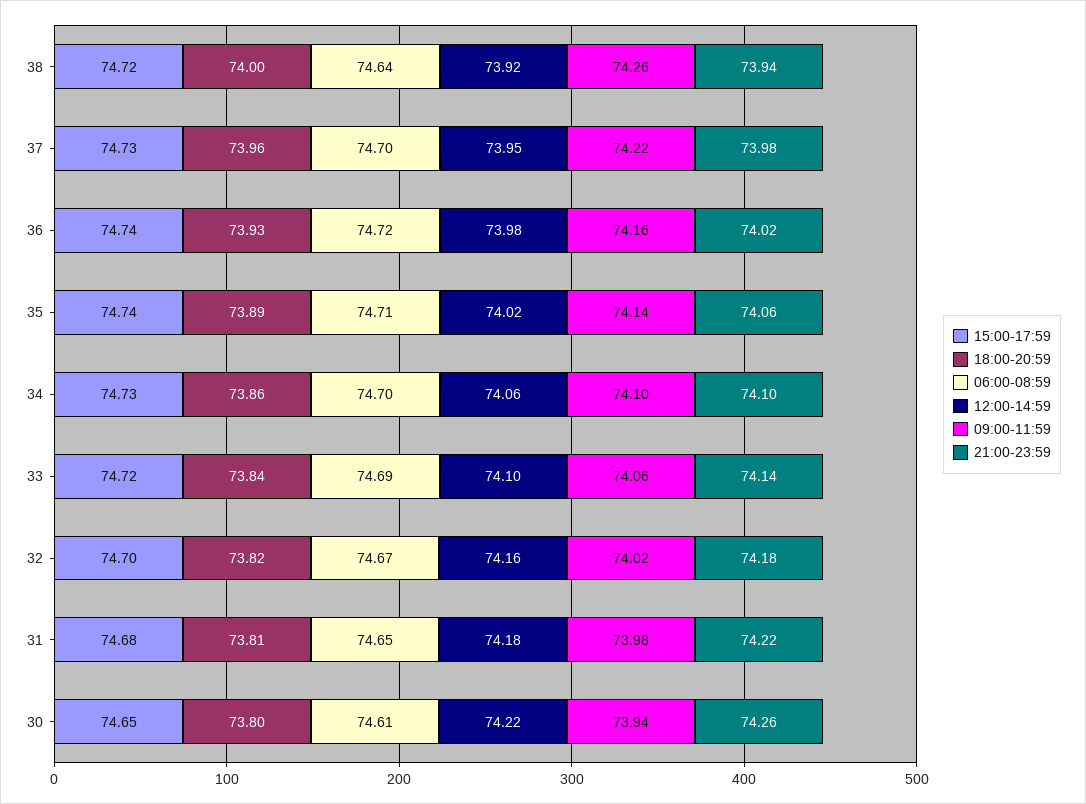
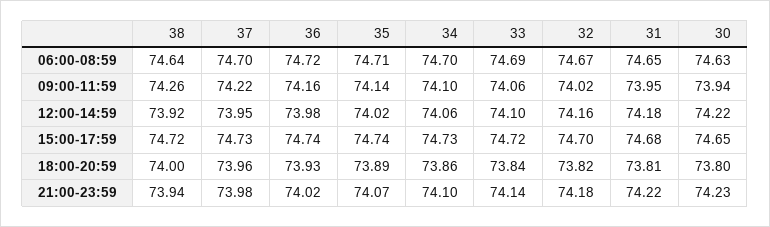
21:00-23:59, 35: 74.06 -> 74.07
09:00-11:59, 31: 73.98 -> 73.95
06:00-08:59, 30: 74.61 -> 74.63
21:00-23:59, 30: 74.26 -> 74.23

